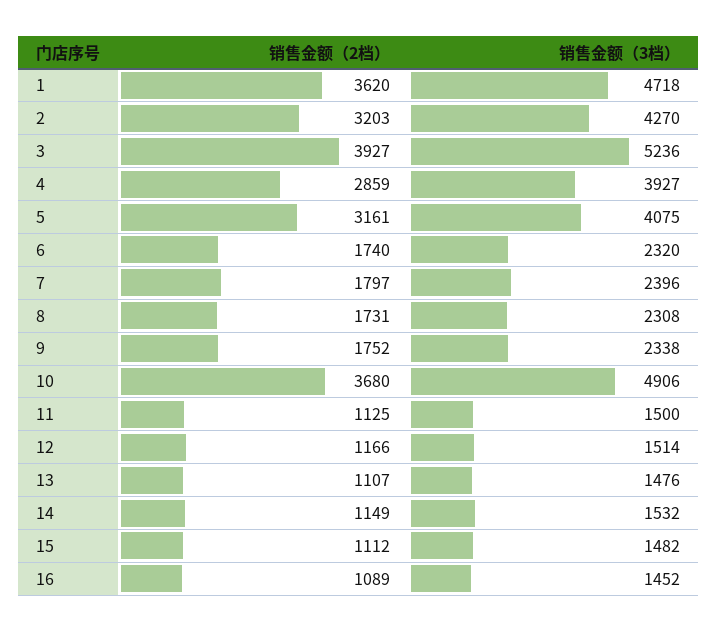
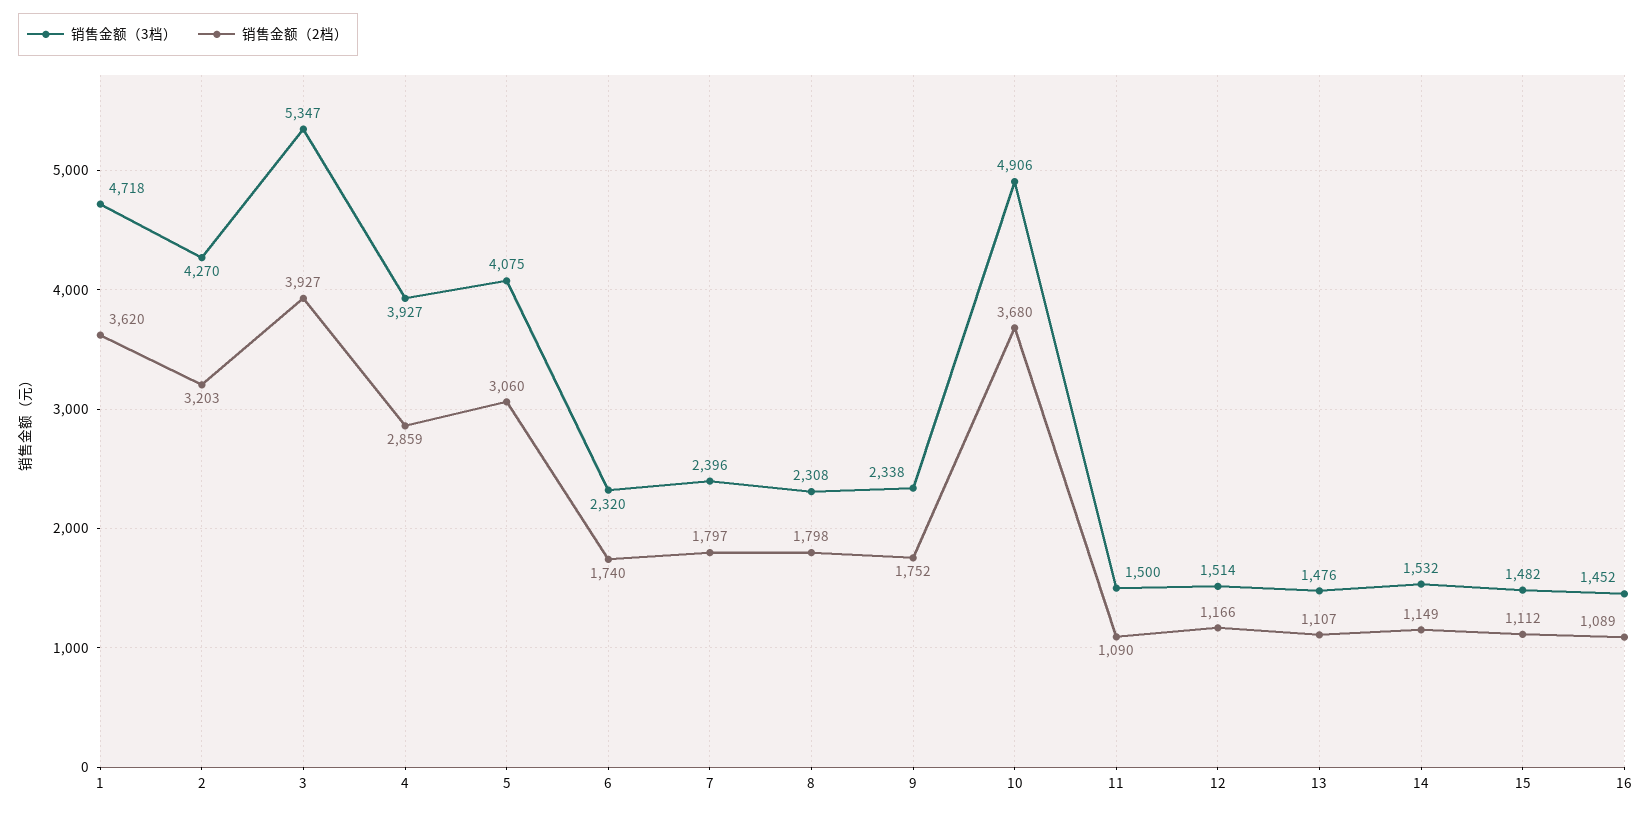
销售金额（3档）, 3: 5236 -> 5347
销售金额（2档）, 5: 3161 -> 3060
销售金额（2档）, 8: 1731 -> 1798
销售金额（2档）, 11: 1125 -> 1090

